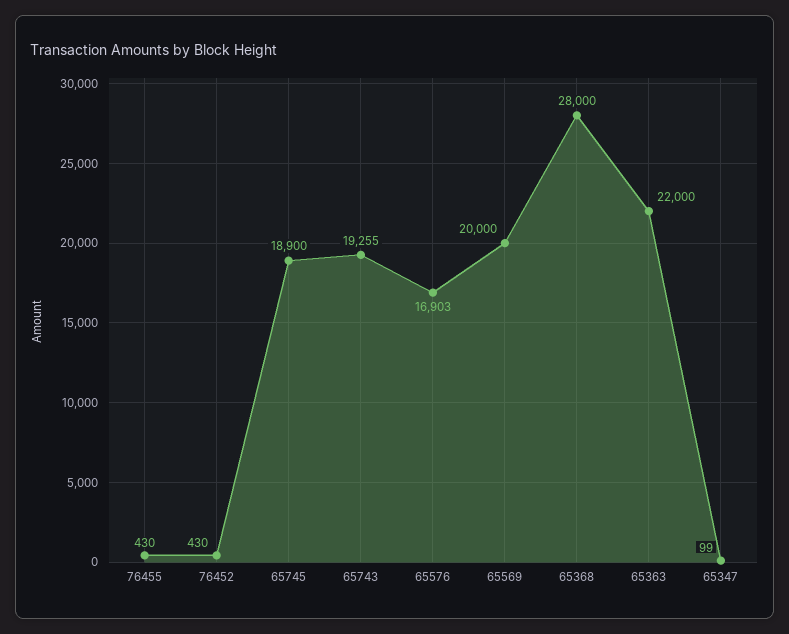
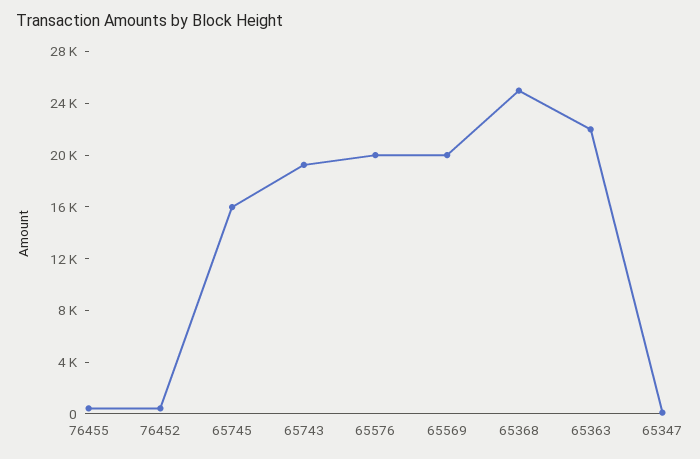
65745: 18900 -> 16000
65576: 16903 -> 20000
65368: 28000 -> 25000

